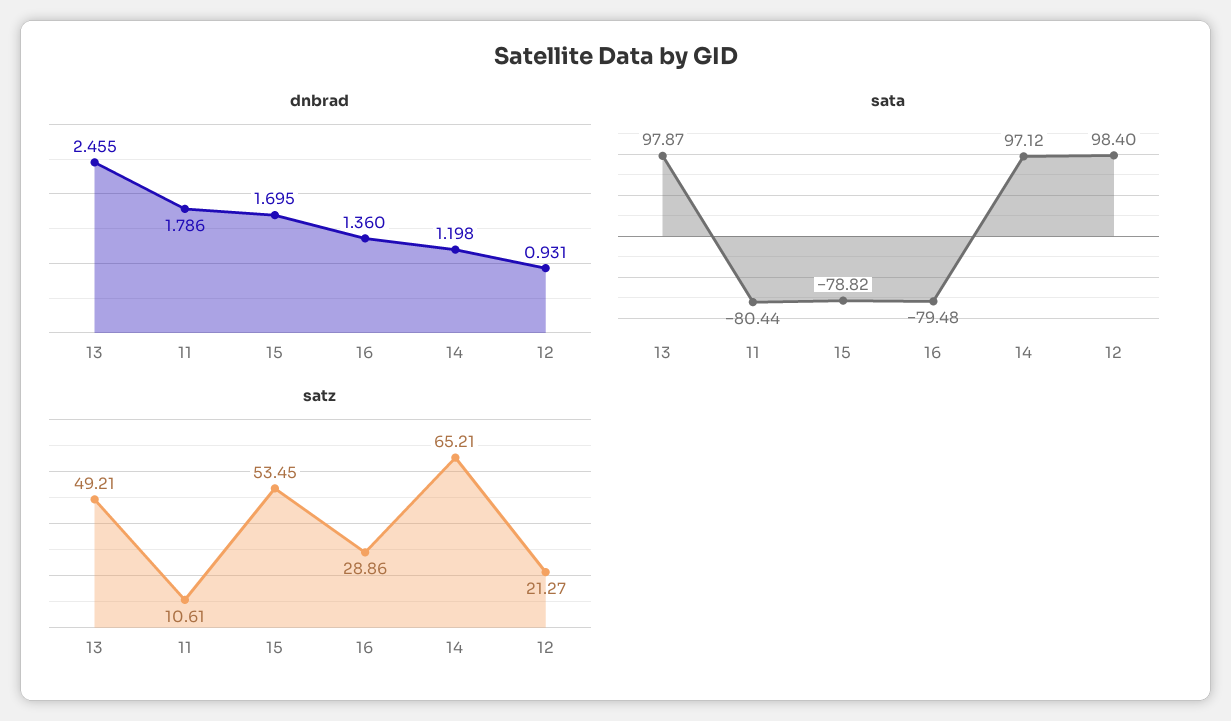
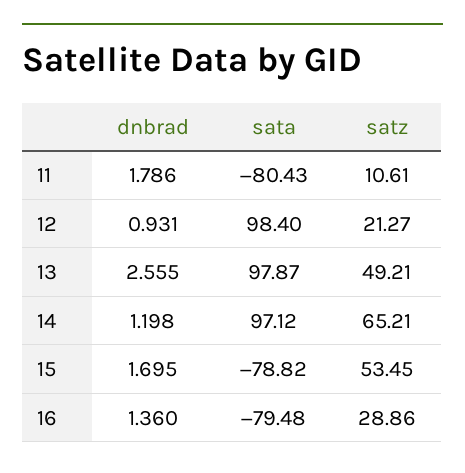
dnbrad, 13: 2.455 -> 2.555
sata, 11: -80.44 -> -80.43

